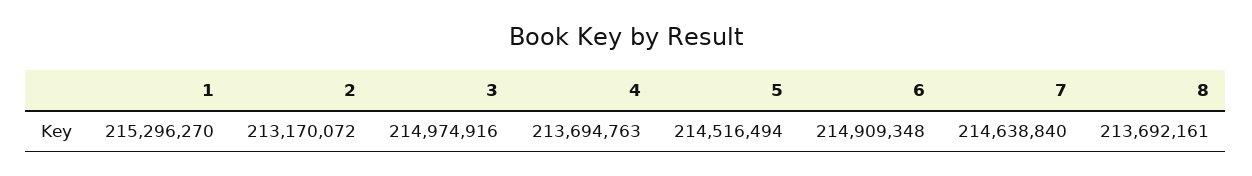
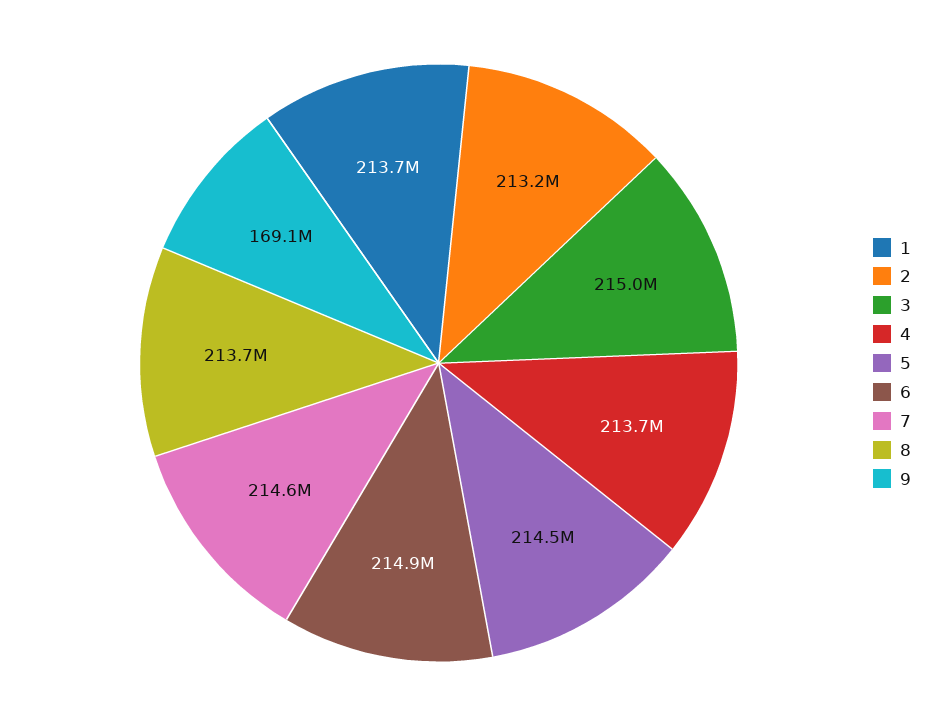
1: 215296270 -> 213700000
9: none -> 169100000

